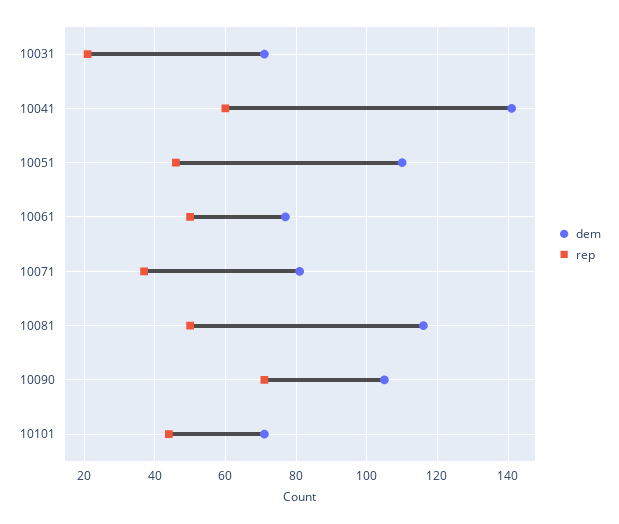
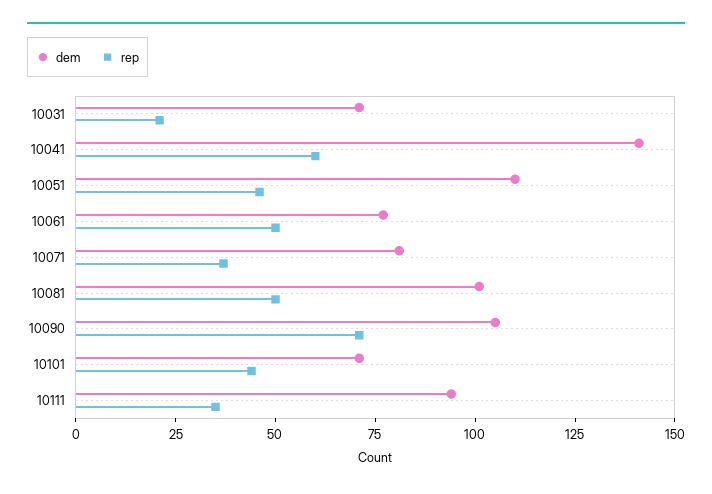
dem, 10081: 115 -> 100
dem, 10111: none -> 95
rep, 10111: none -> 35

